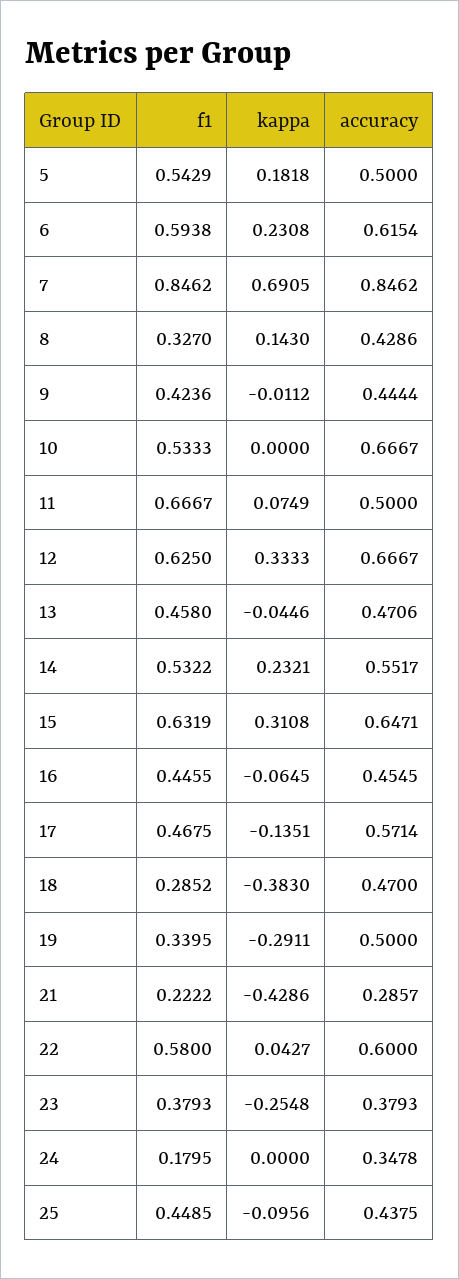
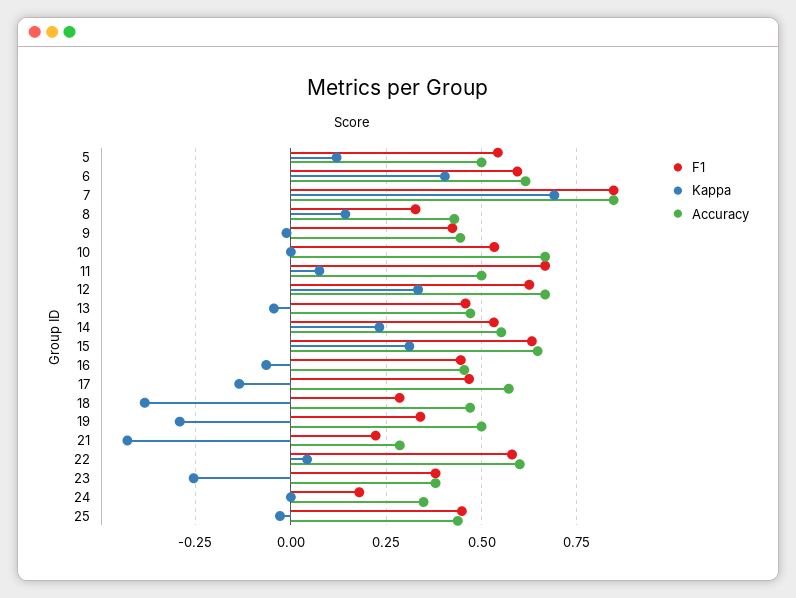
kappa, 5: 0.1818 -> 0.125
kappa, 6: 0.2308 -> 0.4
kappa, 25: -0.0956 -> -0.025

